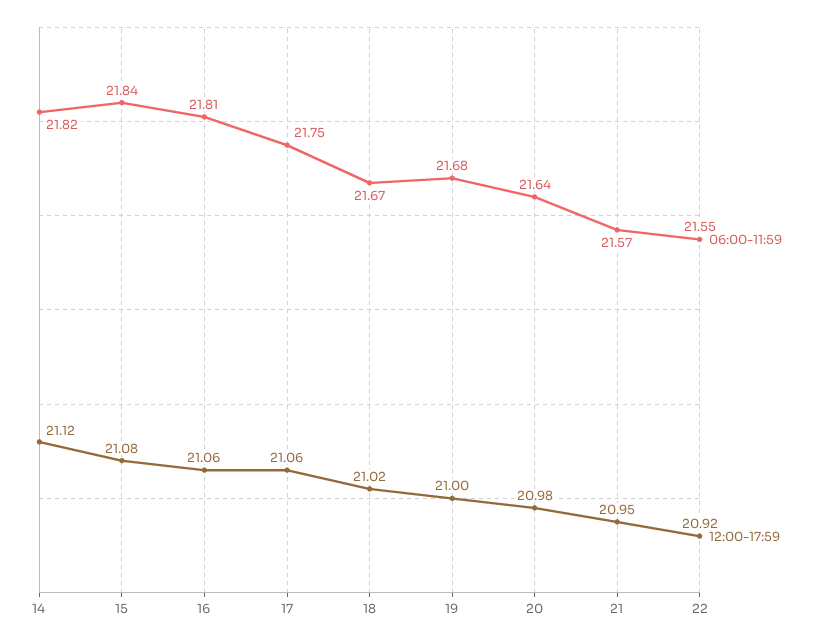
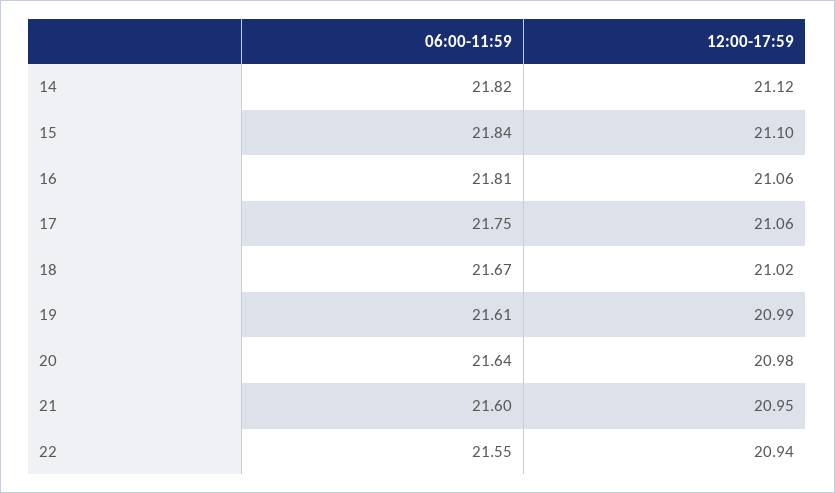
12:00-17:59, 15: 21.08 -> 21.1
06:00-11:59, 19: 21.68 -> 21.61
12:00-17:59, 19: 21 -> 20.99
06:00-11:59, 21: 21.57 -> 21.6
12:00-17:59, 22: 20.92 -> 20.94

